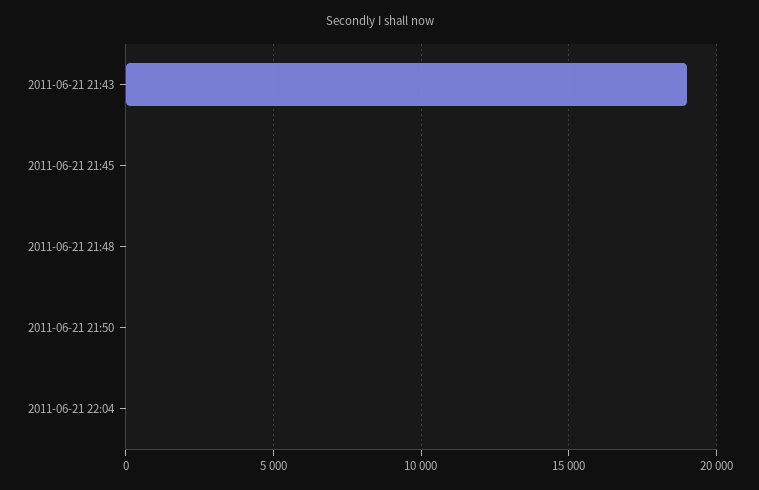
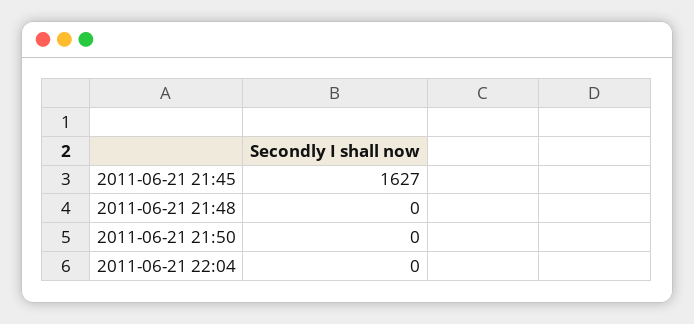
2011-06-21 21:43: 19000 -> none
2011-06-21 21:45: 0 -> 1627

